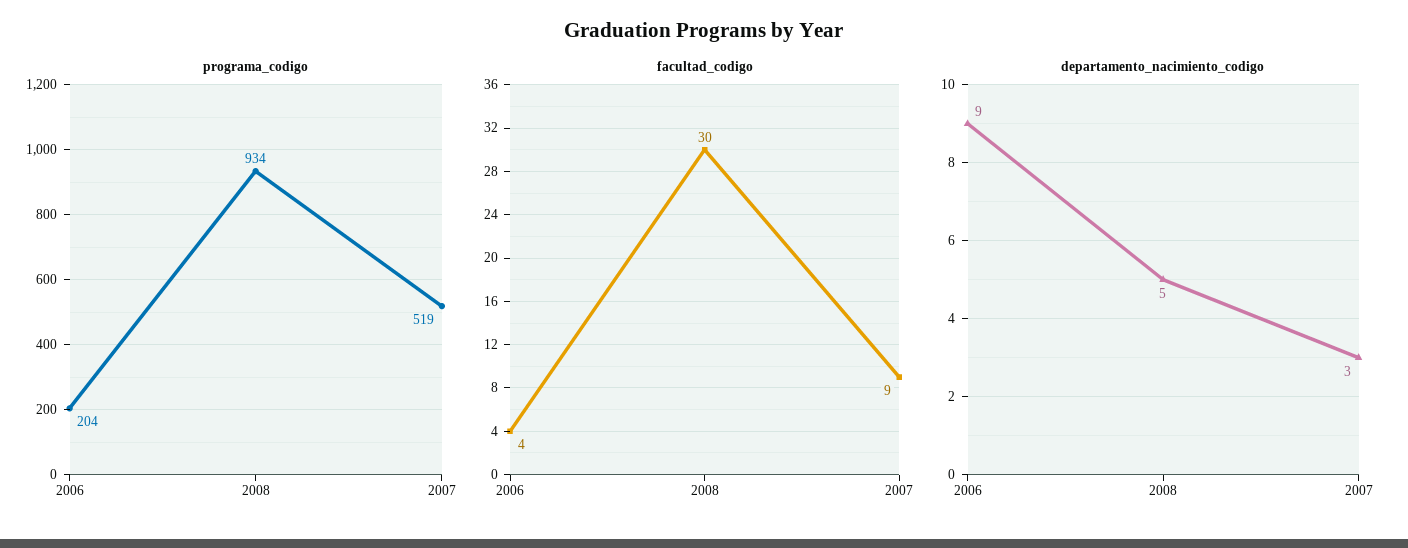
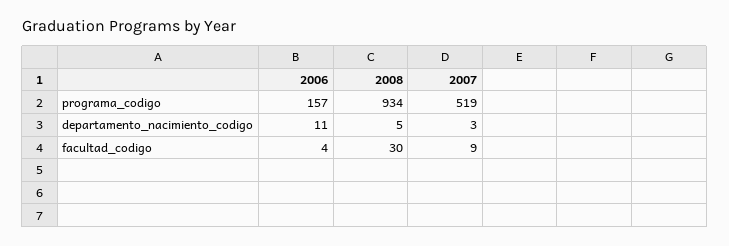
programa_codigo, 2006: 204 -> 157
departamento_nacimiento_codigo, 2006: 9 -> 11

